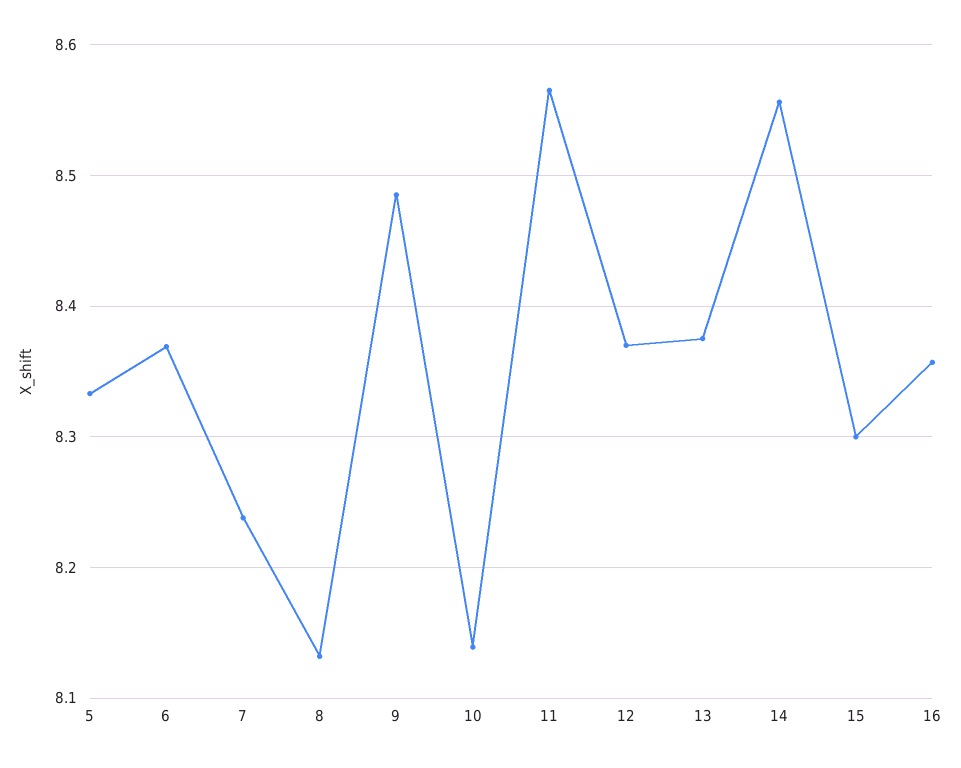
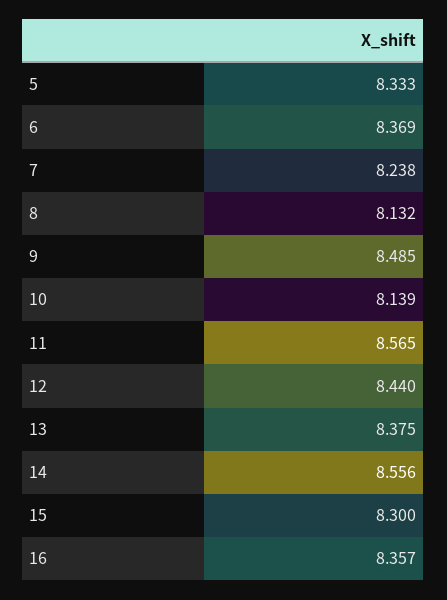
12: 8.37 -> 8.44

